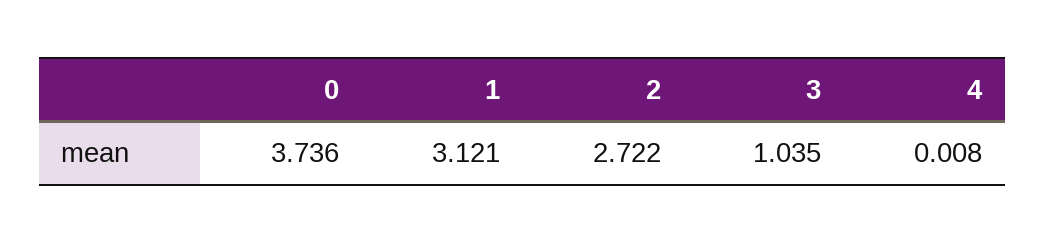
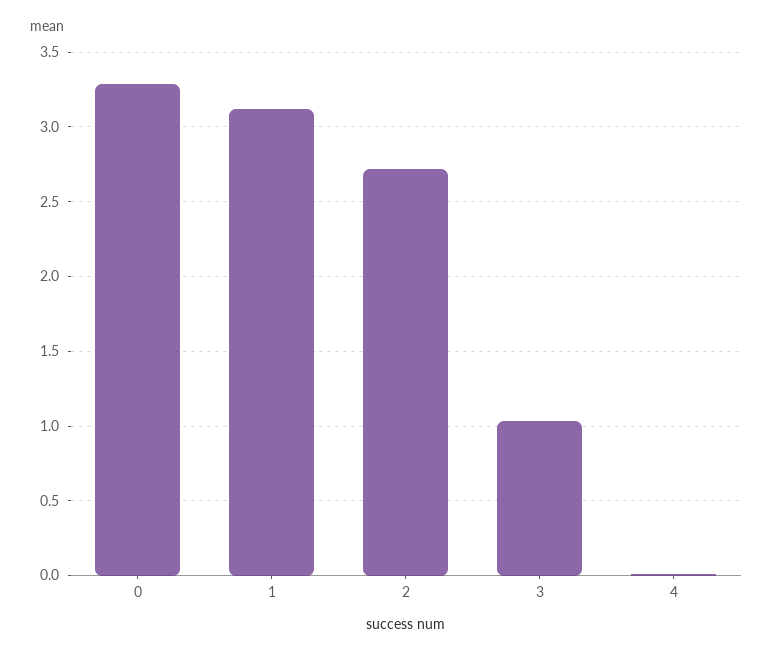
0: 3.736 -> 3.3

